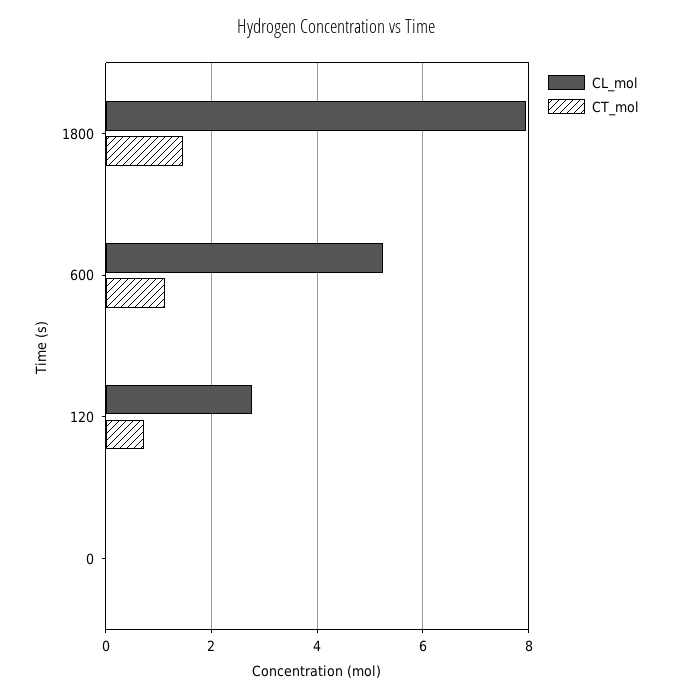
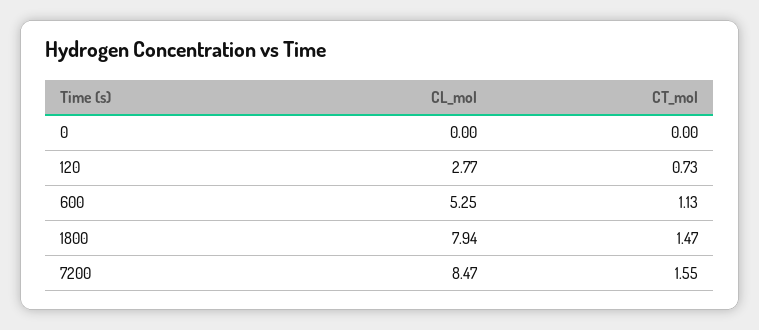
CL_mol, 7200: none -> 8.47
CT_mol, 7200: none -> 1.55

